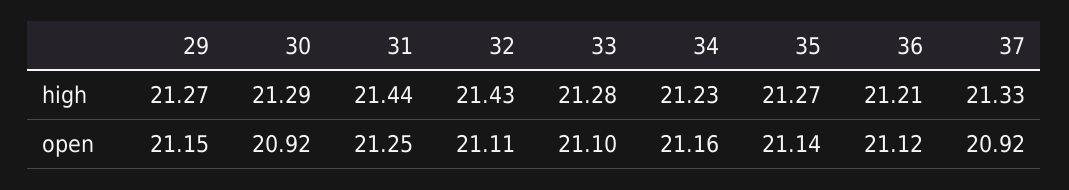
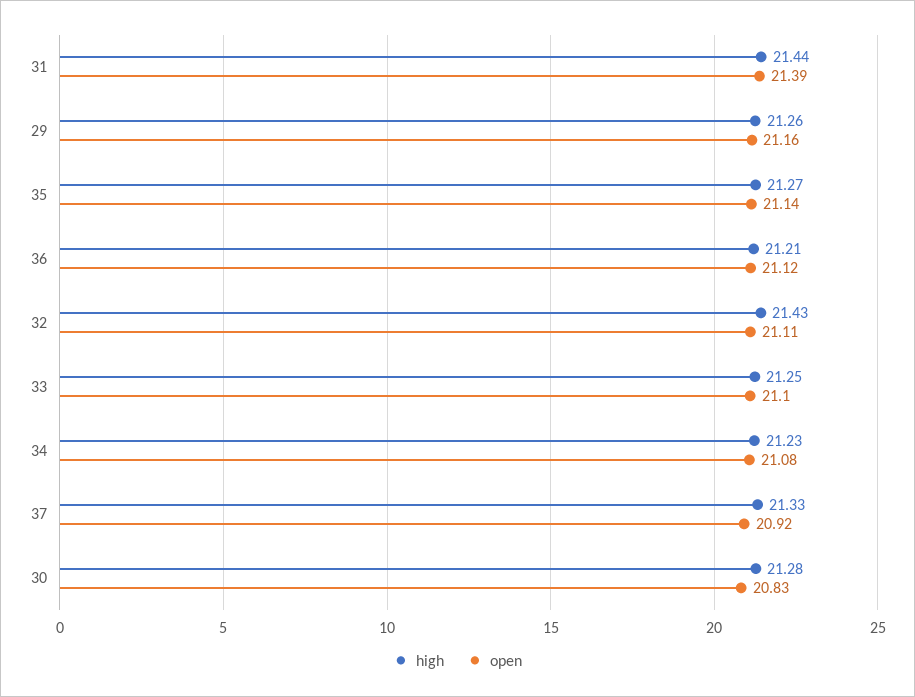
high, 29: 21.27 -> 21.26
high, 30: 21.29 -> 21.28
high, 33: 21.28 -> 21.25
open, 29: 21.15 -> 21.16
open, 30: 20.92 -> 20.83
open, 31: 21.25 -> 21.39
open, 34: 21.16 -> 21.08

